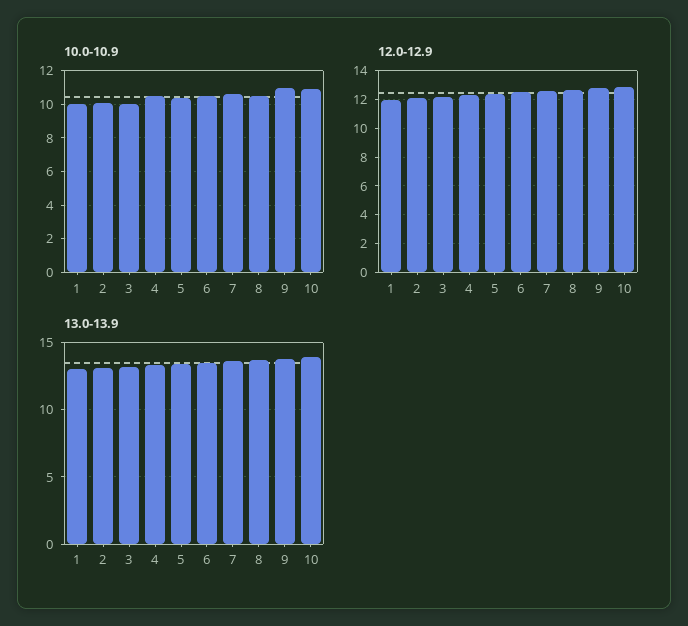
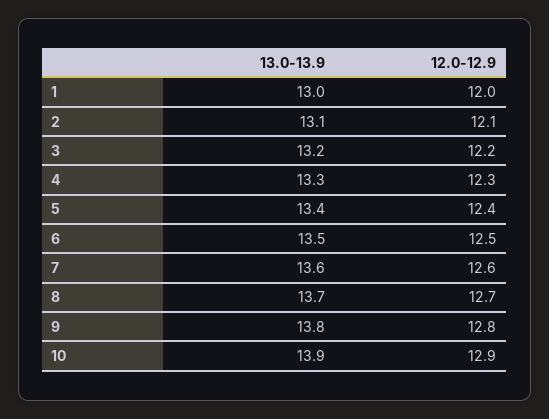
10.0-10.9, 1: 10 -> none
10.0-10.9, 2: 10 -> none
10.0-10.9, 3: 10 -> none
10.0-10.9, 4: 10.5 -> none
10.0-10.9, 5: 10.5 -> none
10.0-10.9, 6: 10.5 -> none
10.0-10.9, 7: 10.5 -> none
10.0-10.9, 8: 10.5 -> none
10.0-10.9, 9: 11 -> none
10.0-10.9, 10: 11 -> none

